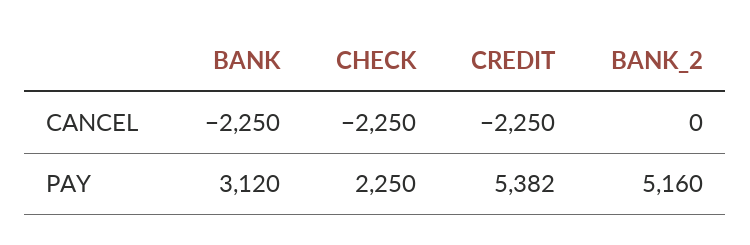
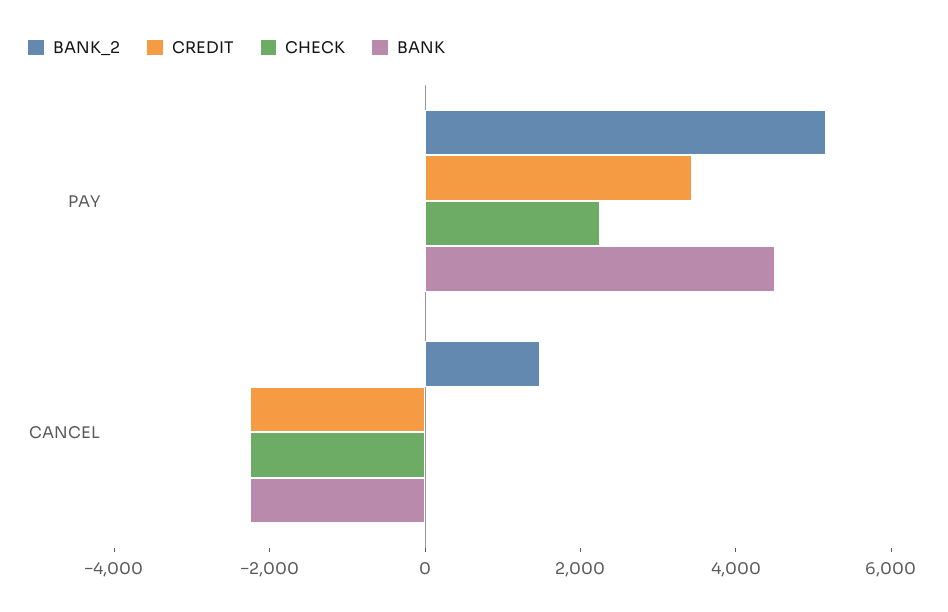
BANK_2, CANCEL: 0 -> 1500
BANK, PAY: 3120 -> 4500
CREDIT, PAY: 5382 -> 3500

